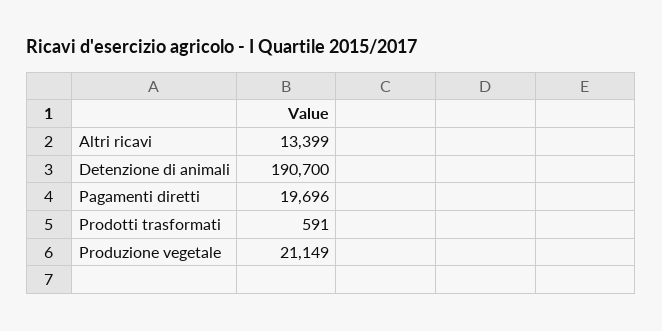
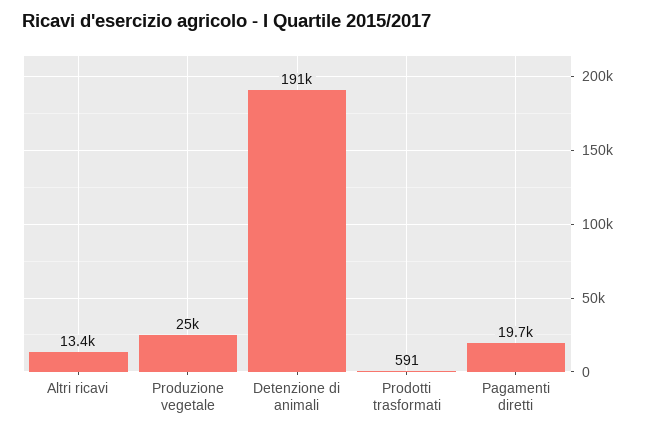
Produzione vegetale: 21149 -> 25000

